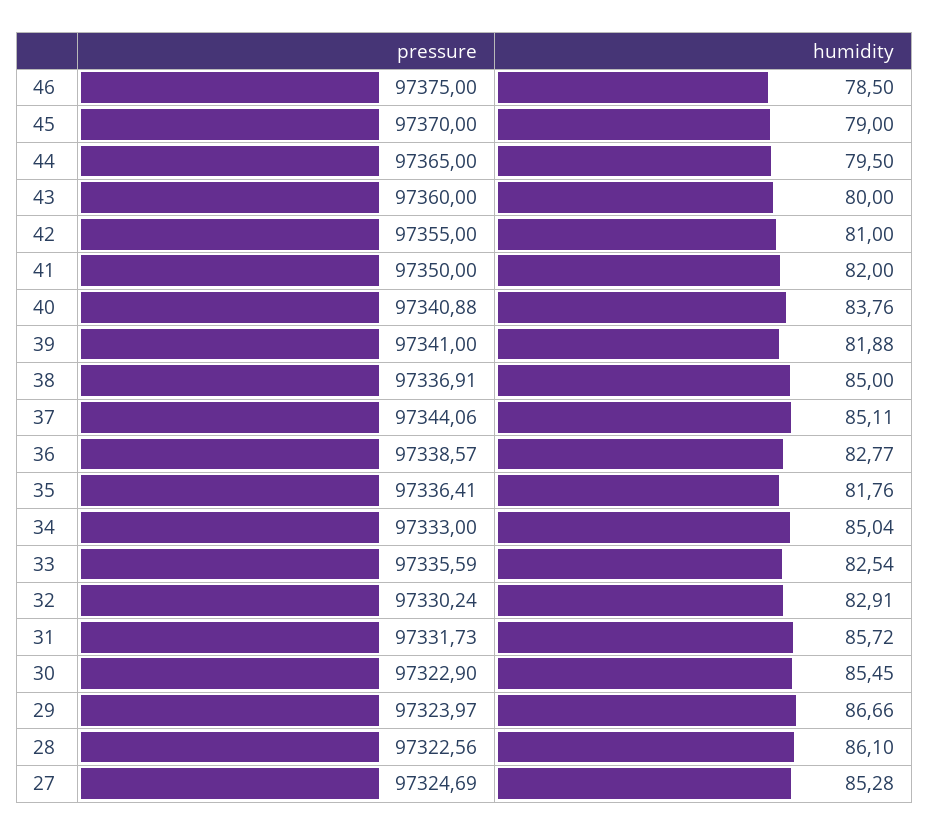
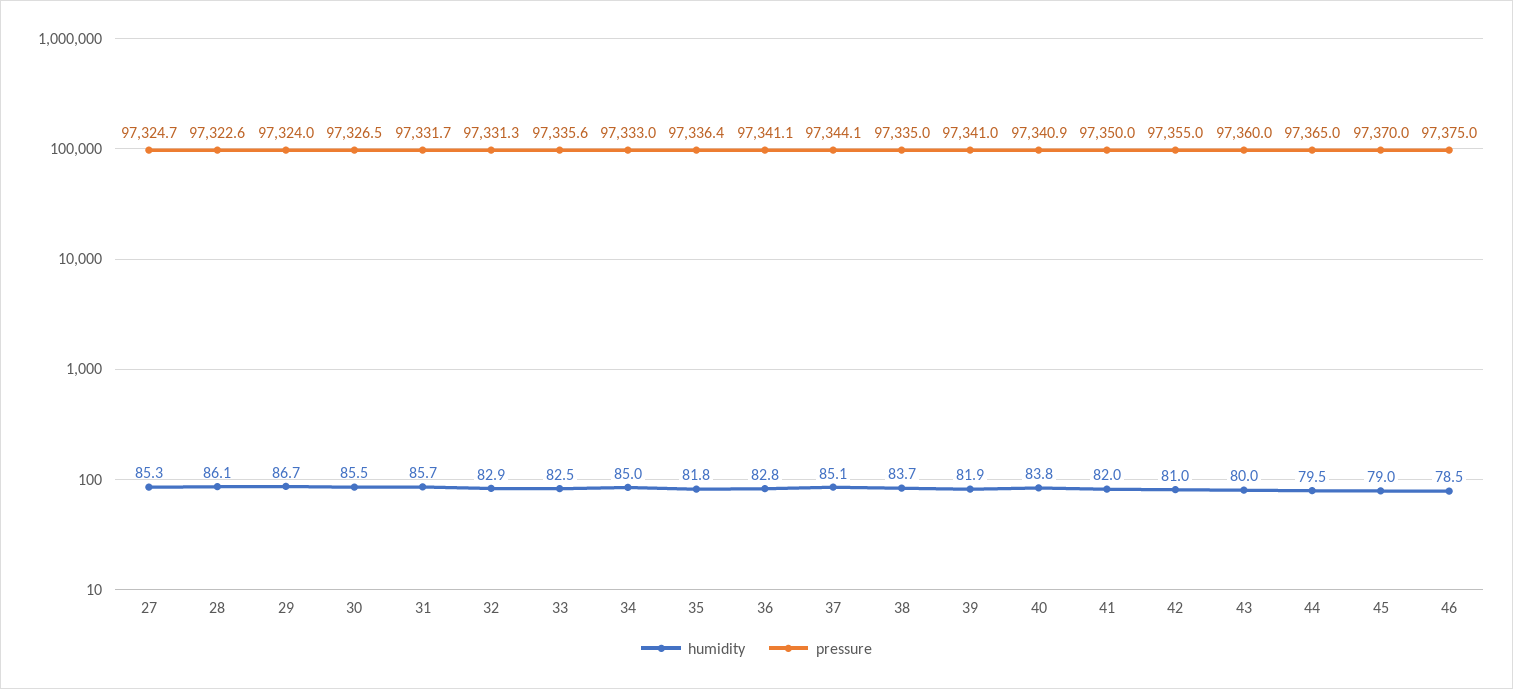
pressure, 38: 97336.91 -> 97335
humidity, 38: 85 -> 83.7
pressure, 36: 97338.57 -> 97341.1
pressure, 32: 97330.24 -> 97331.3
pressure, 30: 97322.9 -> 97326.5

